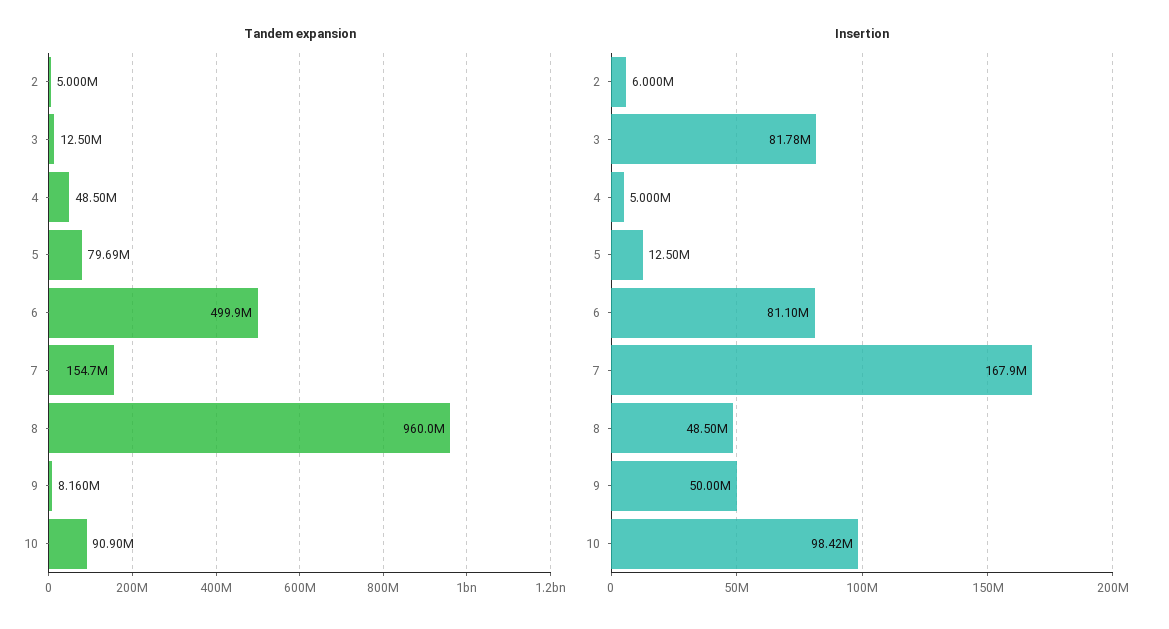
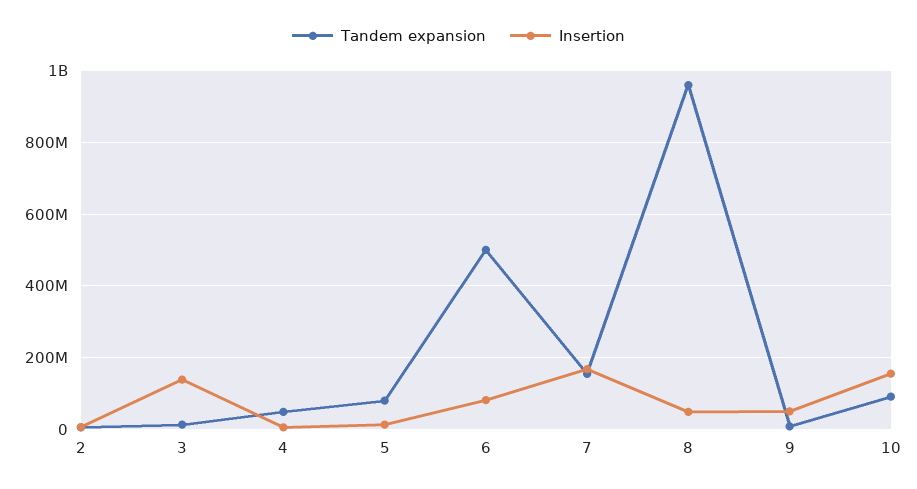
Insertion, 3: 81780000 -> 140000000
Insertion, 10: 98420000 -> 160000000

